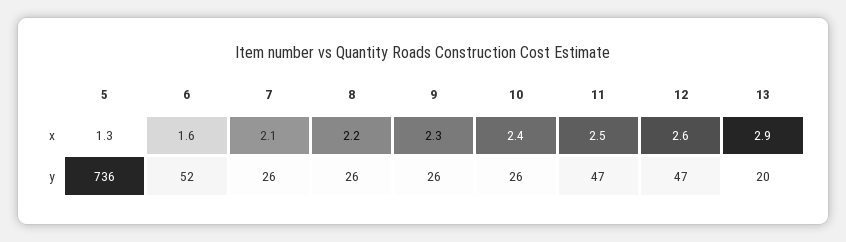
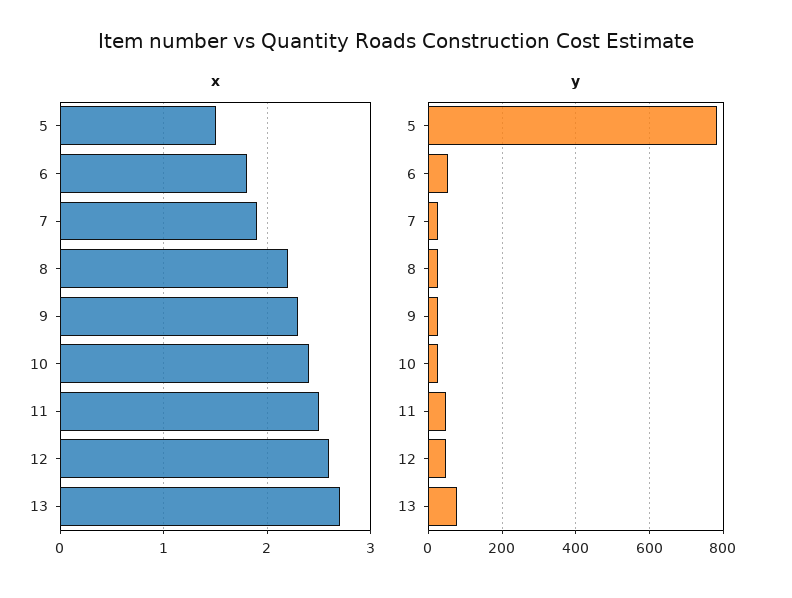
x, 5: 1.3 -> 1.5
x, 6: 1.6 -> 1.8
x, 7: 2.1 -> 1.9
x, 13: 2.9 -> 2.7
y, 5: 736 -> 780
y, 13: 20 -> 80

